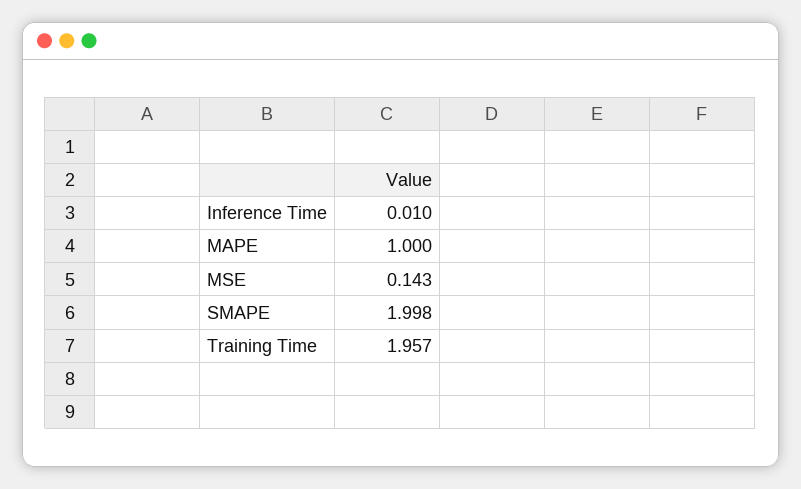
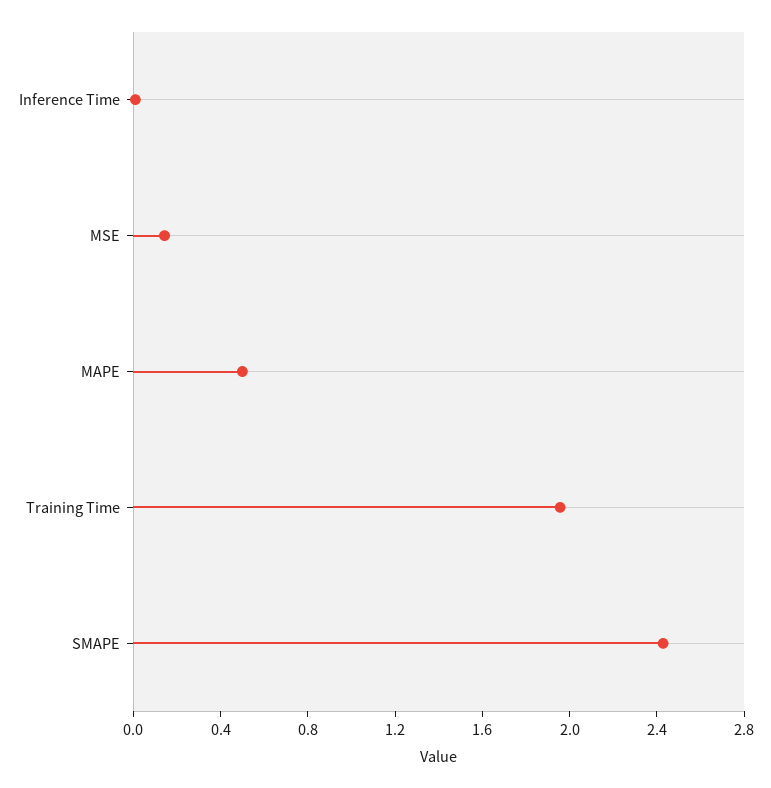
MAPE: 1 -> 0.5
SMAPE: 1.998 -> 2.4

